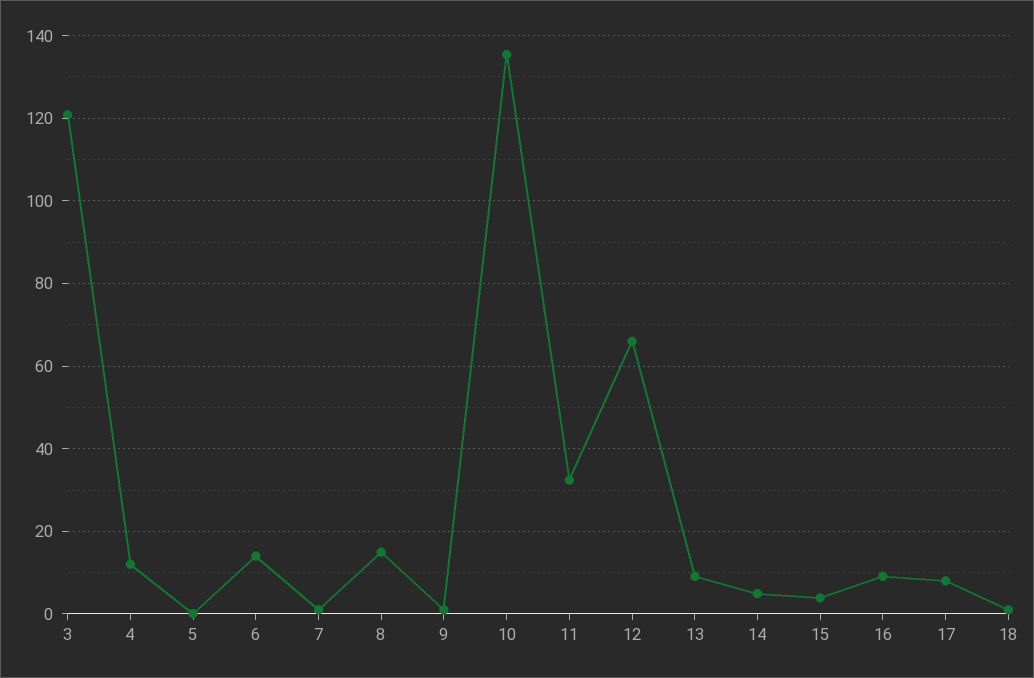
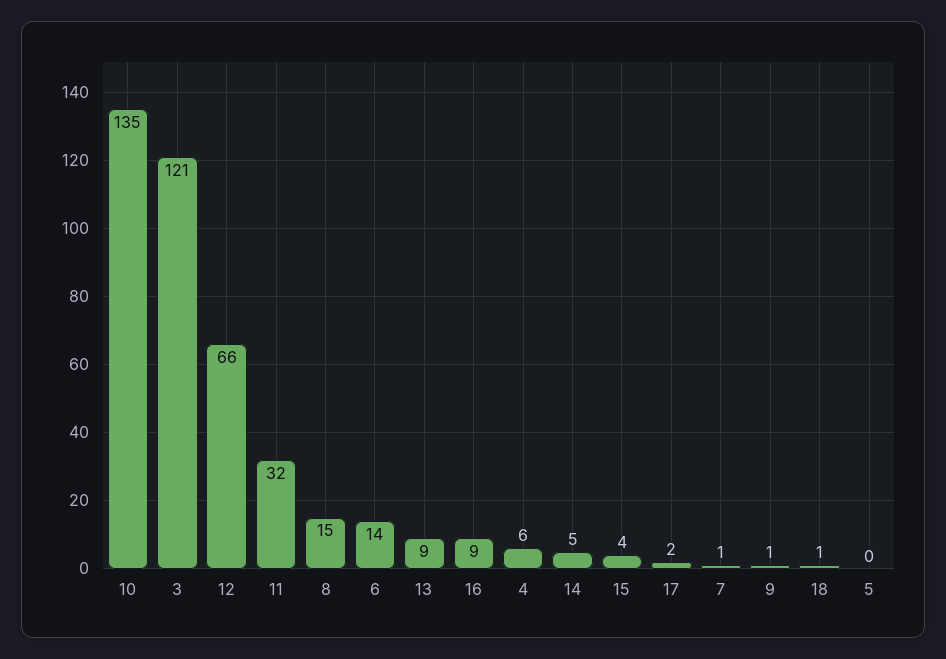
4: 12 -> 6
17: 8 -> 2

